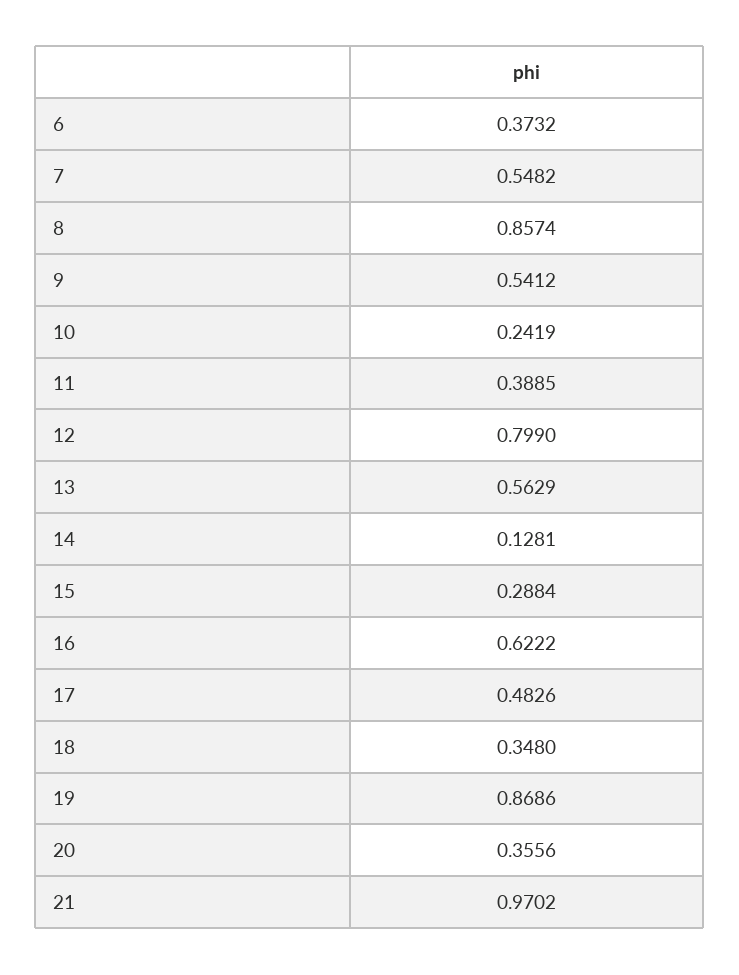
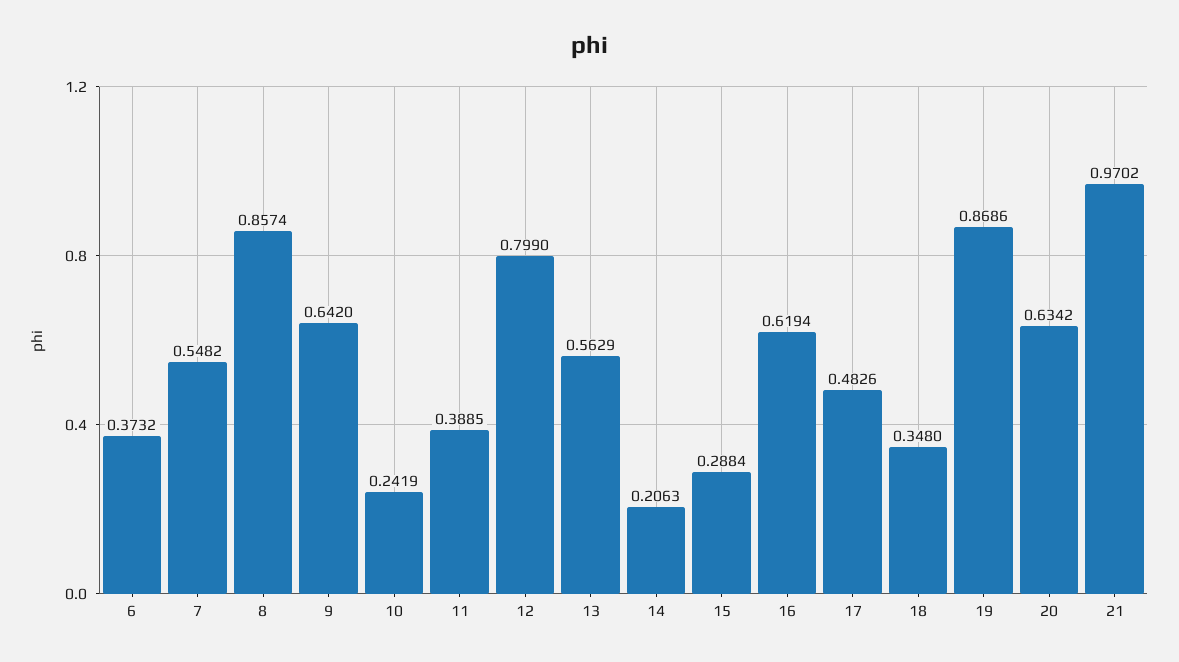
9: 0.5412 -> 0.642
14: 0.1281 -> 0.2063
16: 0.6222 -> 0.6194
20: 0.3556 -> 0.6342

